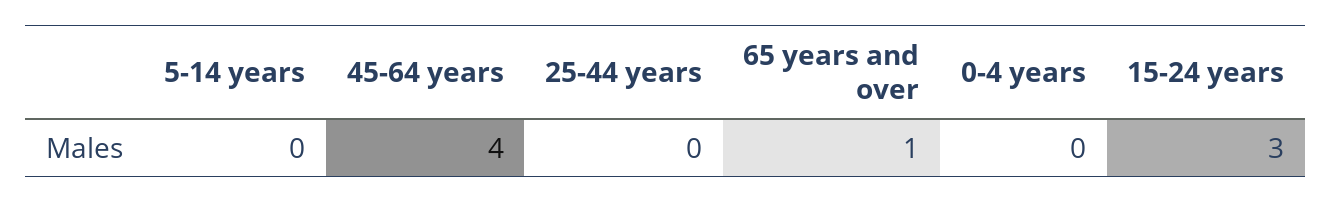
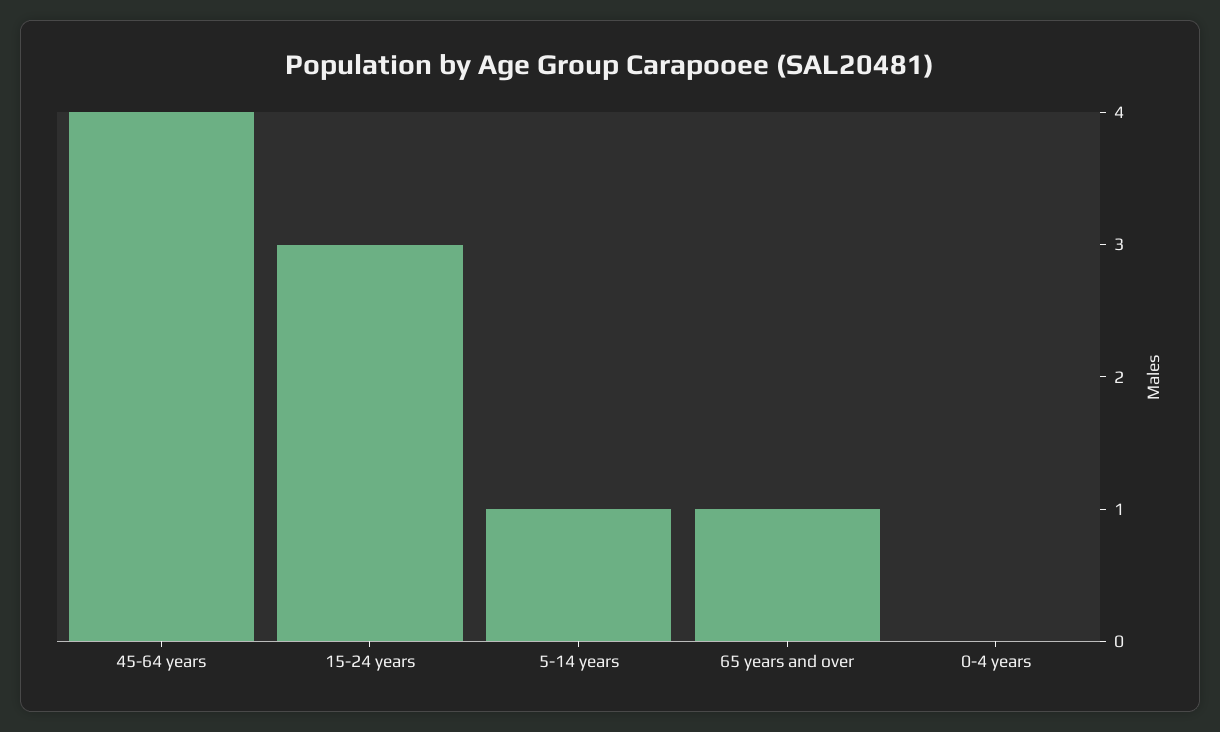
5-14 years: 0 -> 1
25-44 years: 0 -> none

